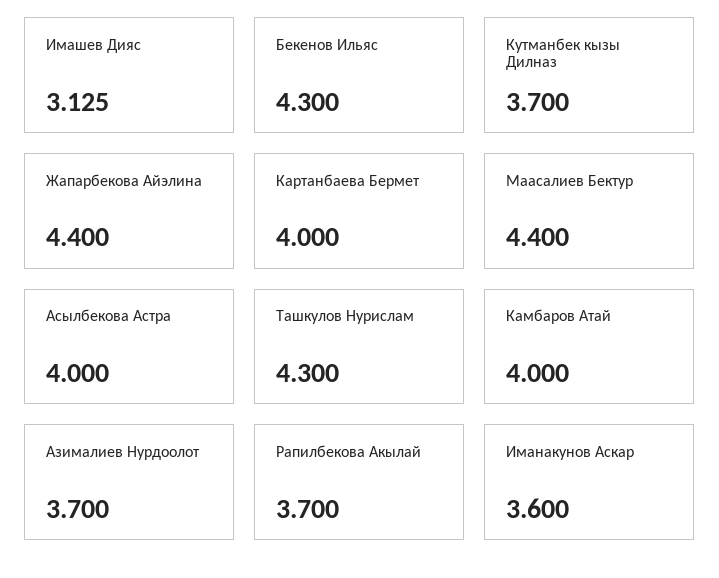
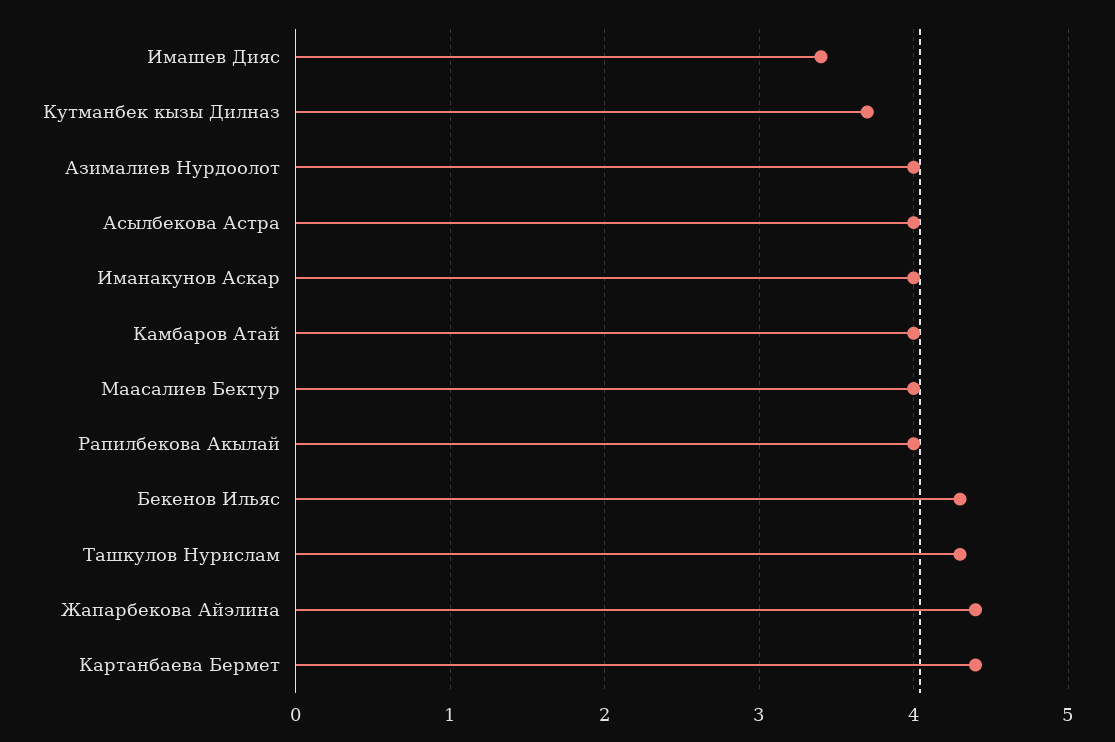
Имашев Дияс: 3.125 -> 3.4
Картанбаева Бермет: 4 -> 4.4
Маасалиев Бектур: 4.4 -> 4
Азималиев Нурдоолот: 3.7 -> 4
Рапилбекова Акылай: 3.7 -> 4
Иманакунов Аскар: 3.6 -> 4

